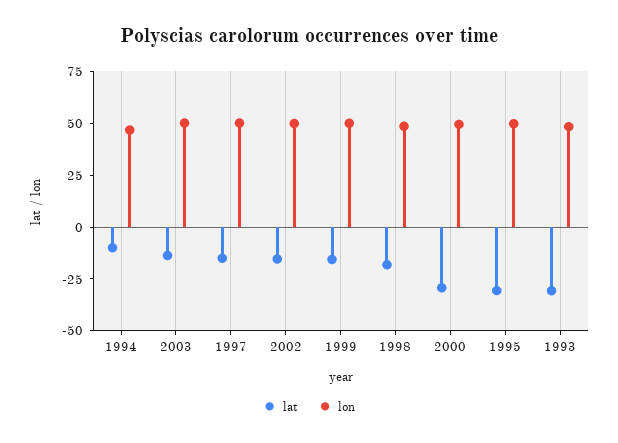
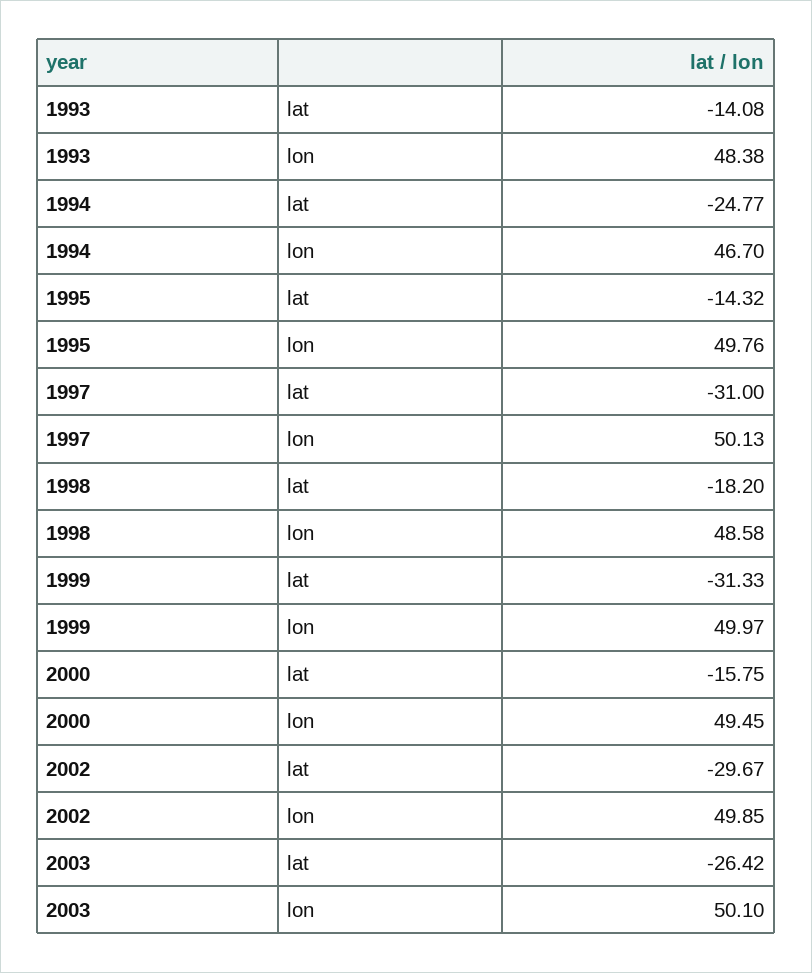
lat, 1994: -10 -> -24.77
lat, 2003: -15 -> -26.42
lat, 1997: -15 -> -31
lat, 2002: -15 -> -29.67
lat, 1999: -15 -> -31.33
lat, 2000: -30 -> -15.75
lat, 1995: -30 -> -14.32
lat, 1993: -30 -> -14.08

